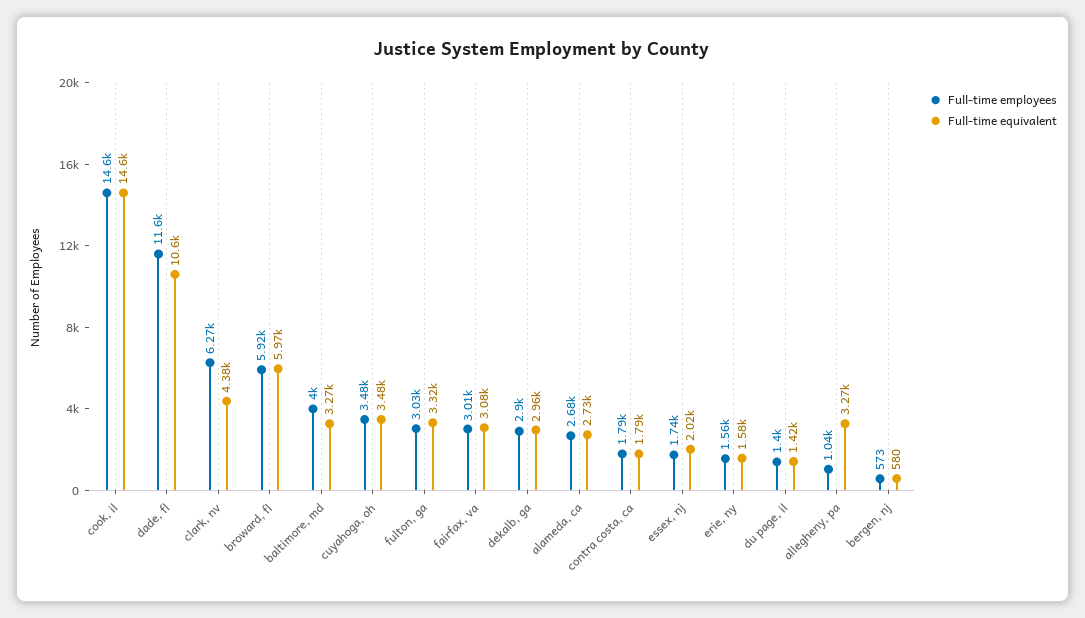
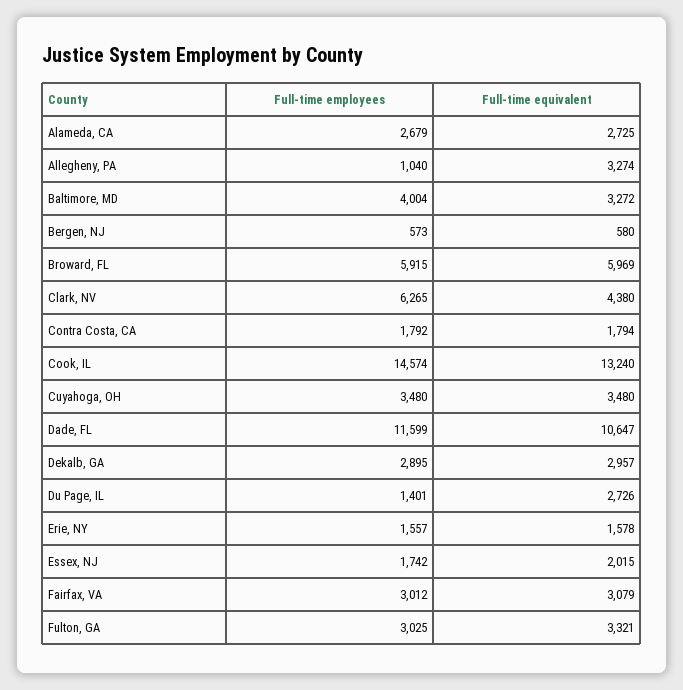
Full-time equivalent, cook, il: 14600 -> 13240
Full-time equivalent, du page, il: 1420 -> 2726

